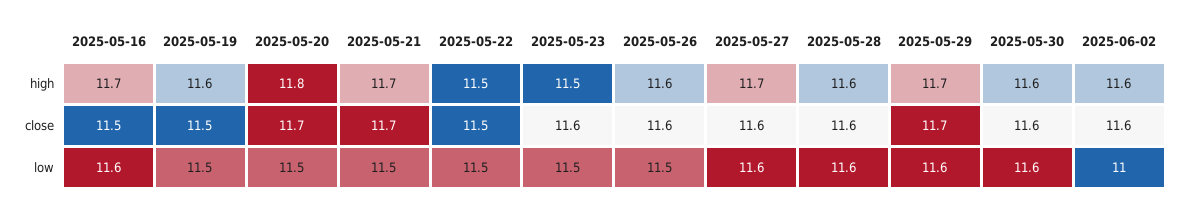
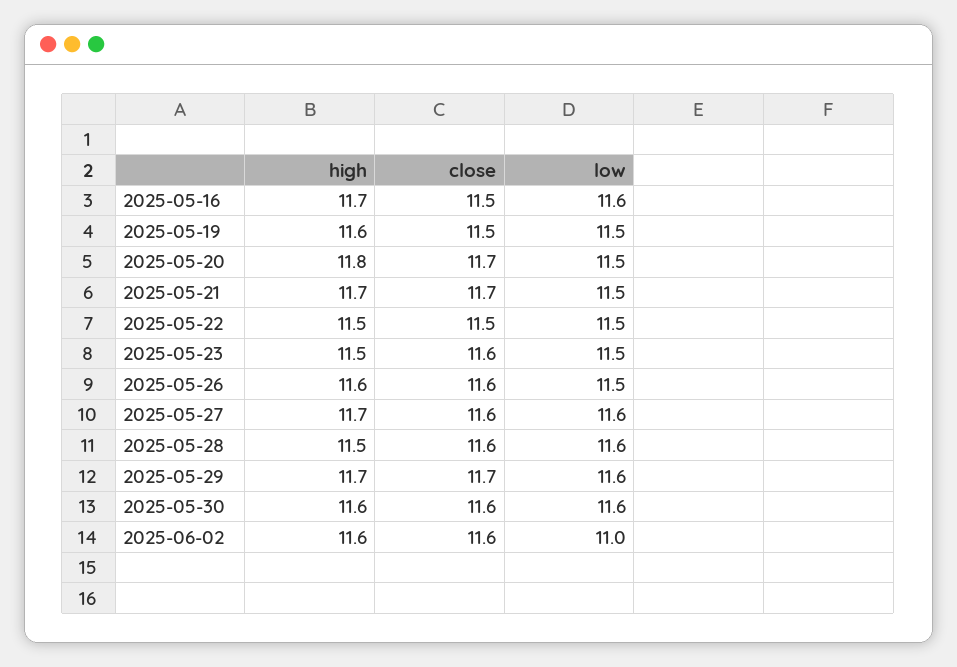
2025-05-28, high: 11.6 -> 11.5

